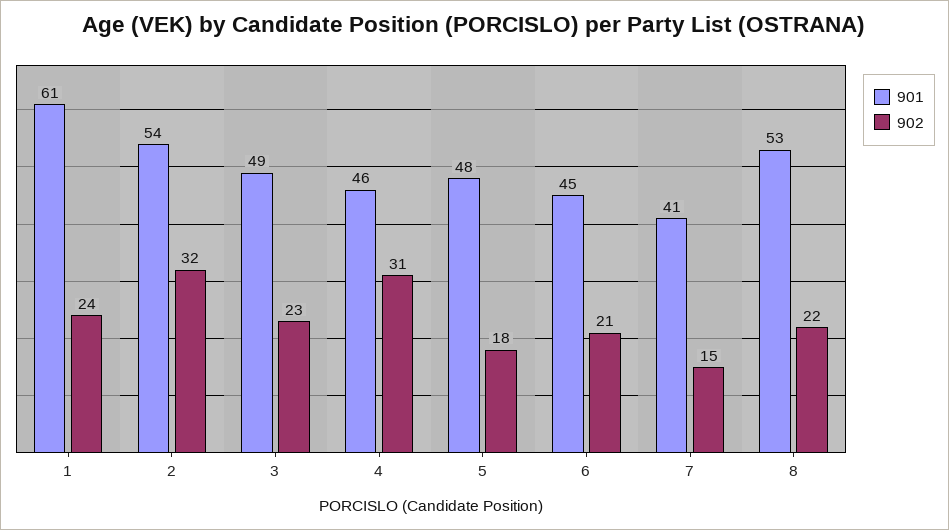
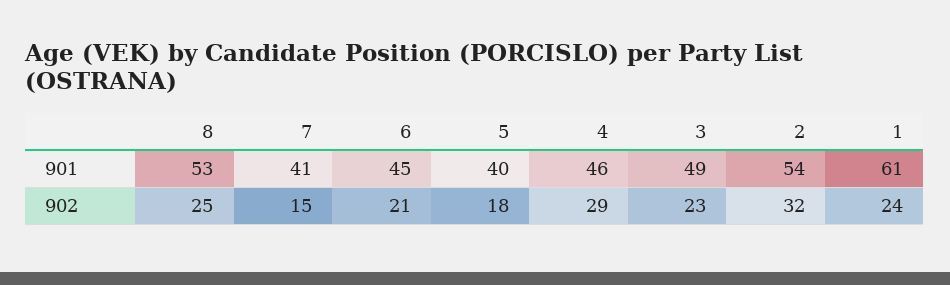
902, 4: 31 -> 29
901, 5: 48 -> 40
902, 8: 22 -> 25

